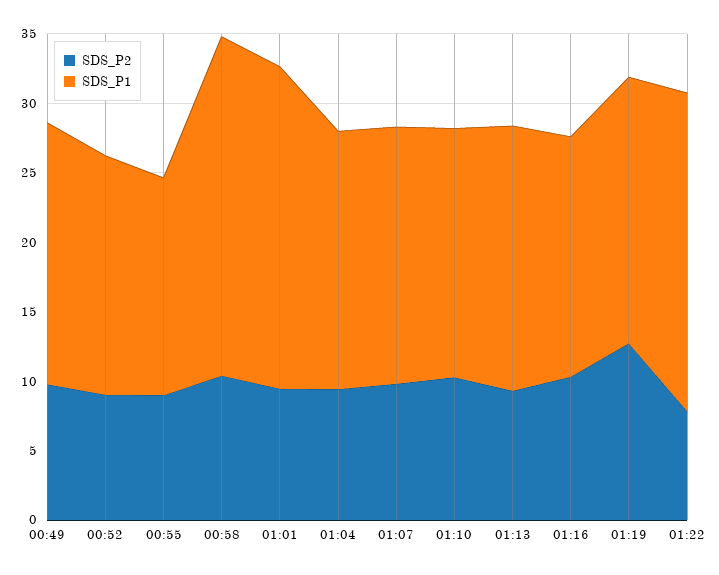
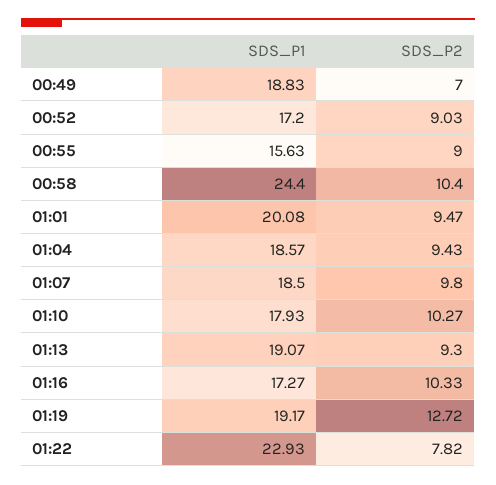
SDS_P2, 00:49: 10 -> 7
SDS_P1, 01:01: 23 -> 20.08

